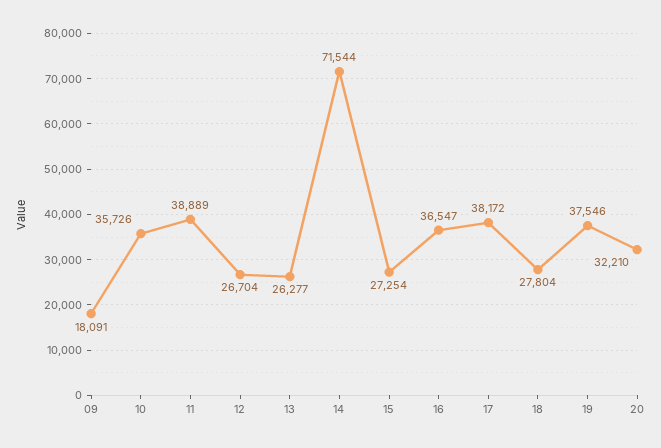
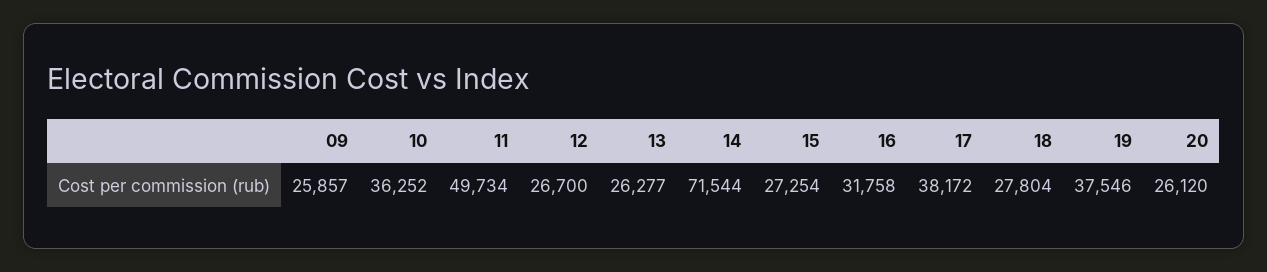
09: 18091 -> 25857
10: 35726 -> 36252
11: 38889 -> 49734
12: 26704 -> 26700
16: 36547 -> 31758
20: 32210 -> 26120

